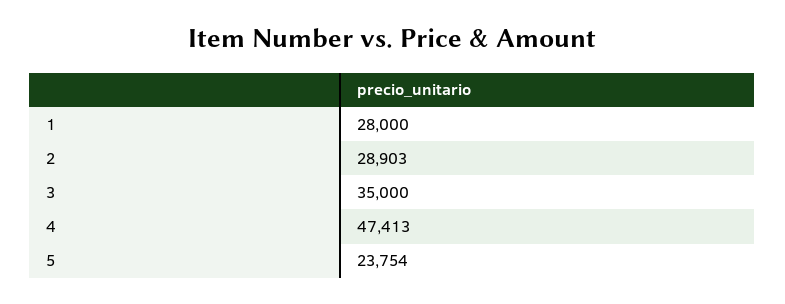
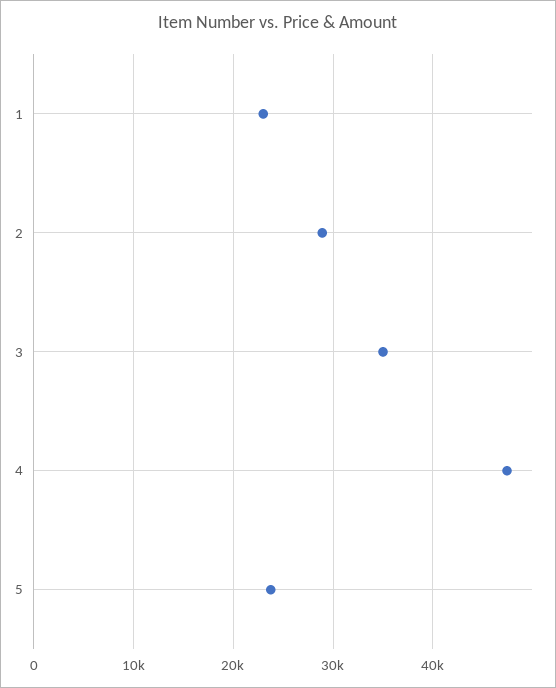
1: 28000 -> 23000

